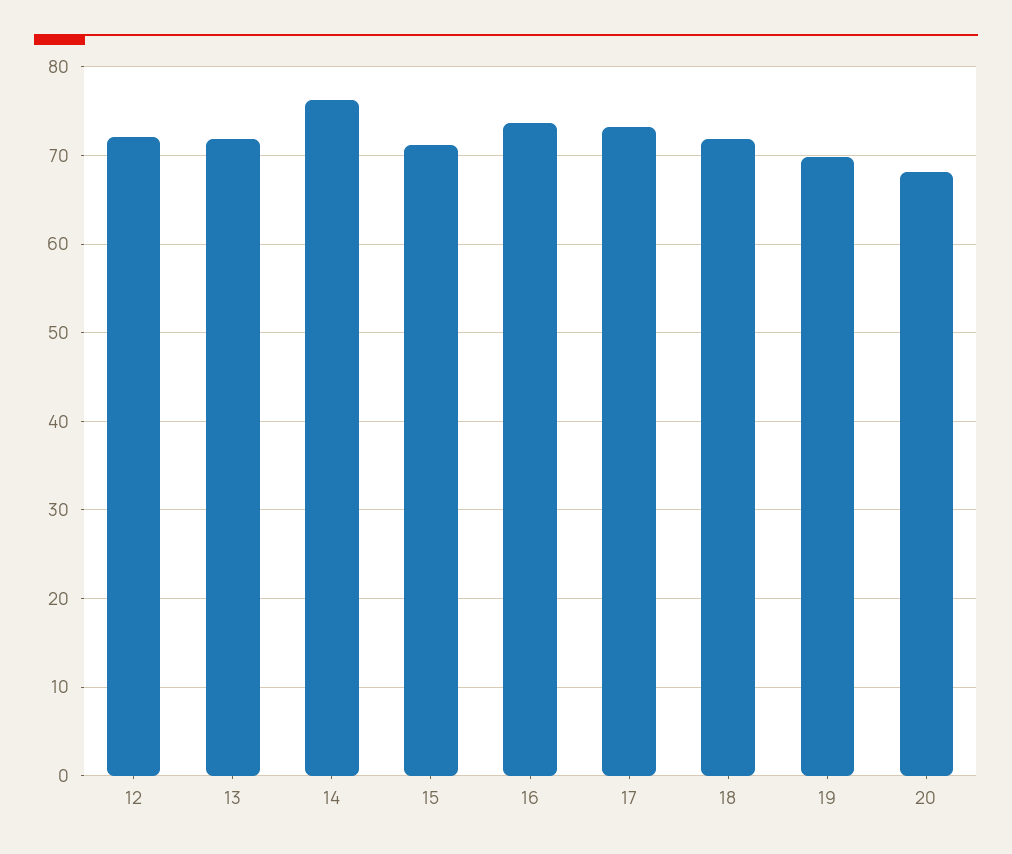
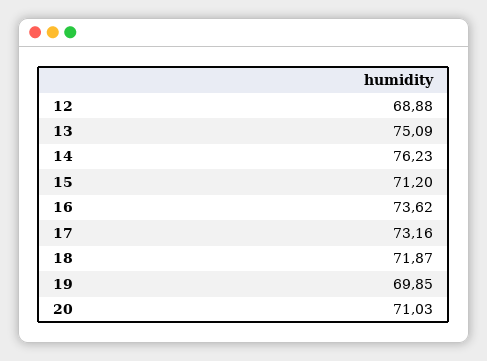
12: 72 -> 68.88
13: 72 -> 75.09
20: 68 -> 71.03

